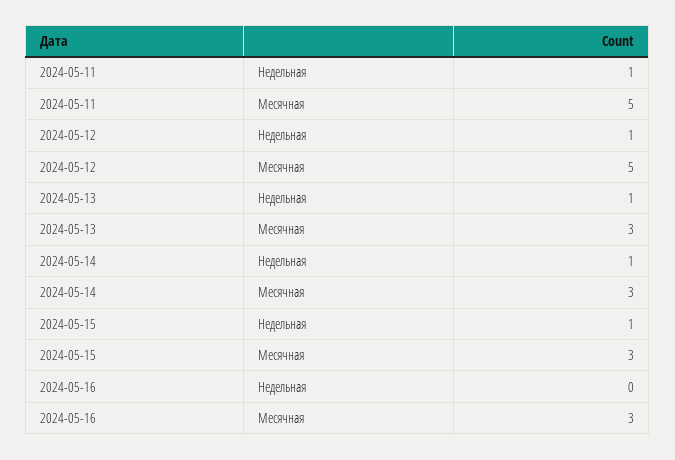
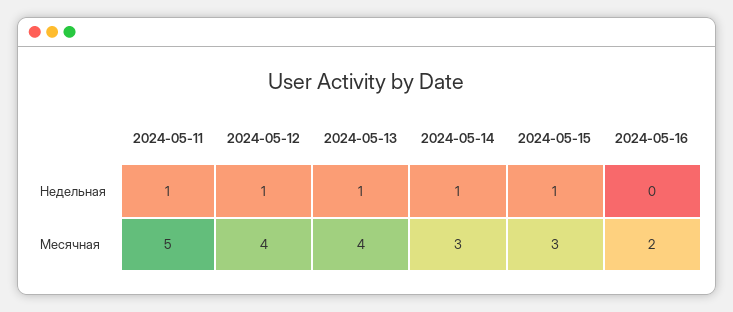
2024-05-12, Месячная: 5 -> 4
2024-05-13, Месячная: 3 -> 4
2024-05-16, Месячная: 3 -> 2

